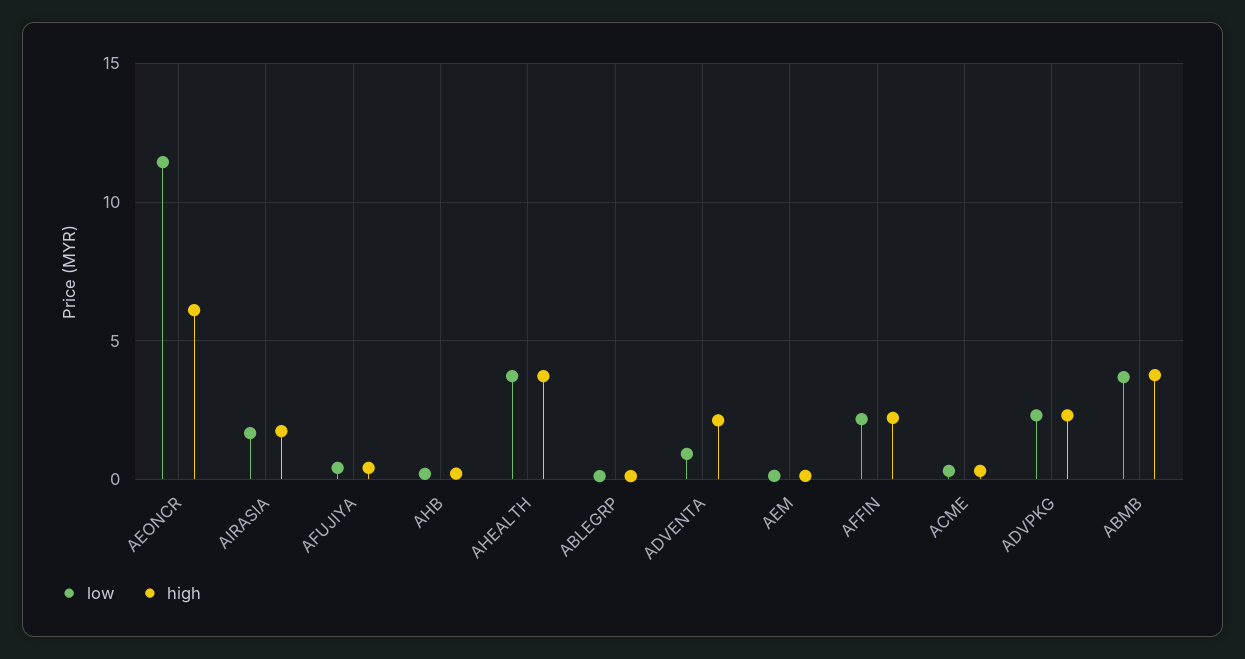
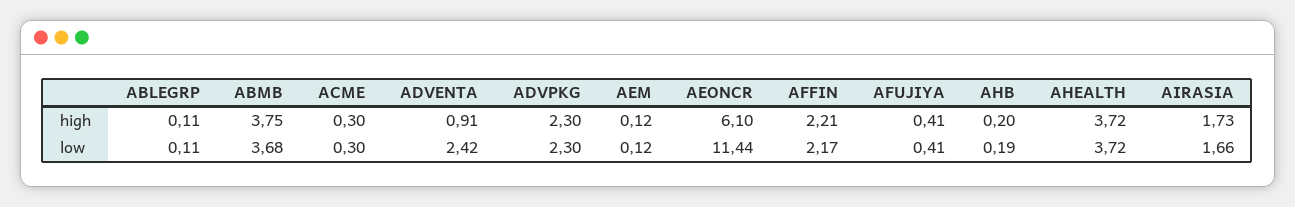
low, ADVENTA: 1 -> 2.42
high, ADVENTA: 2 -> 0.91

